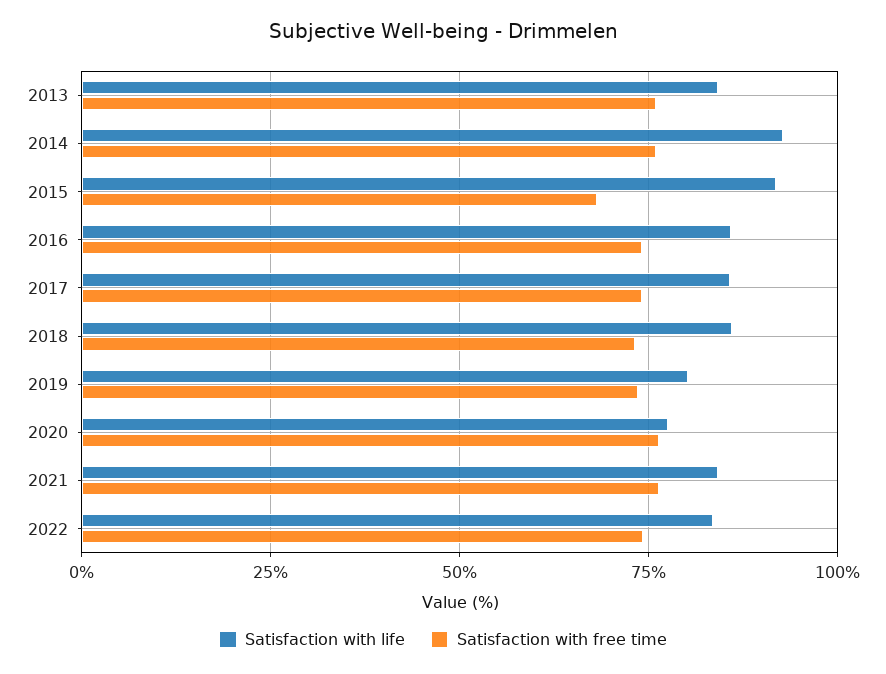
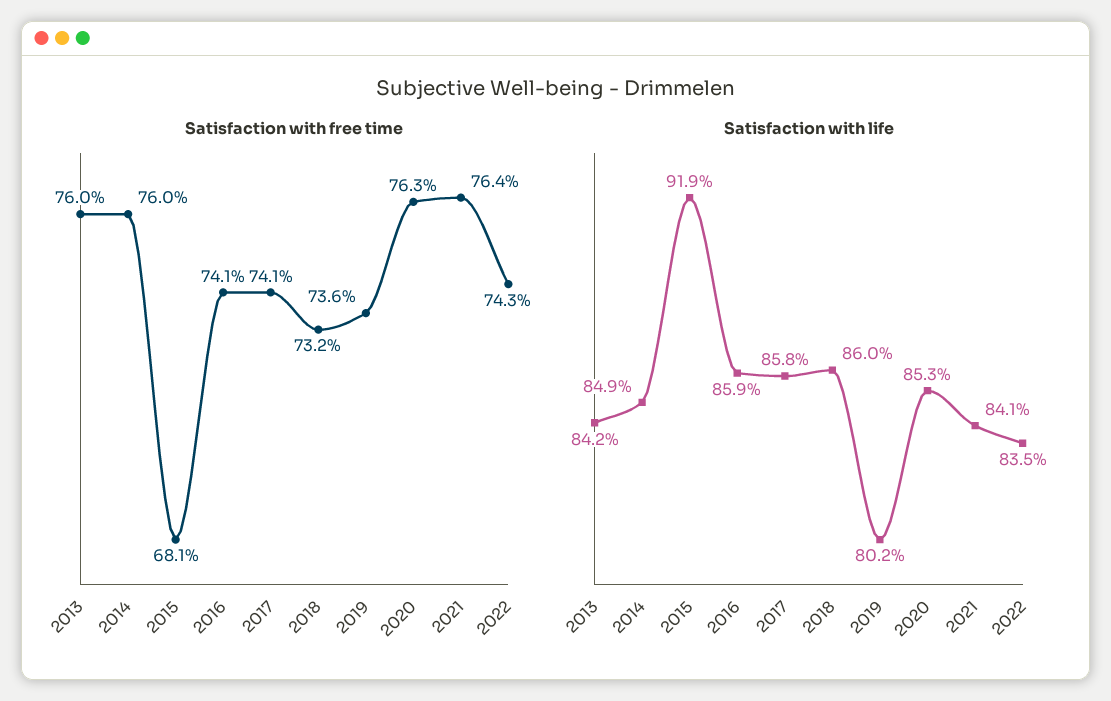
Satisfaction with life, 2014: 92.5 -> 84.9
Satisfaction with life, 2020: 77.5 -> 85.3

